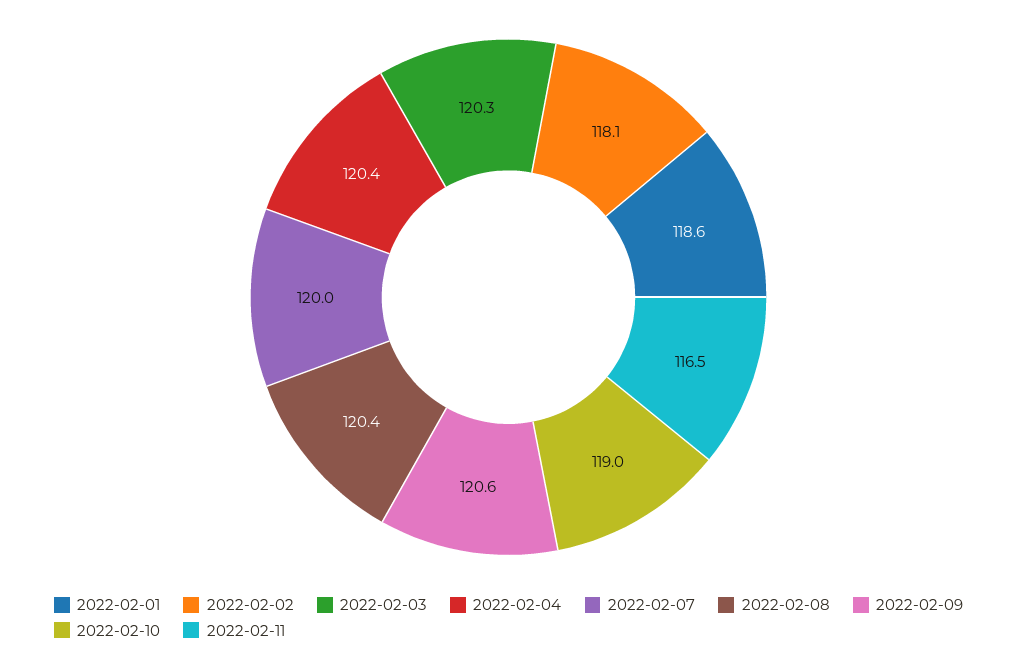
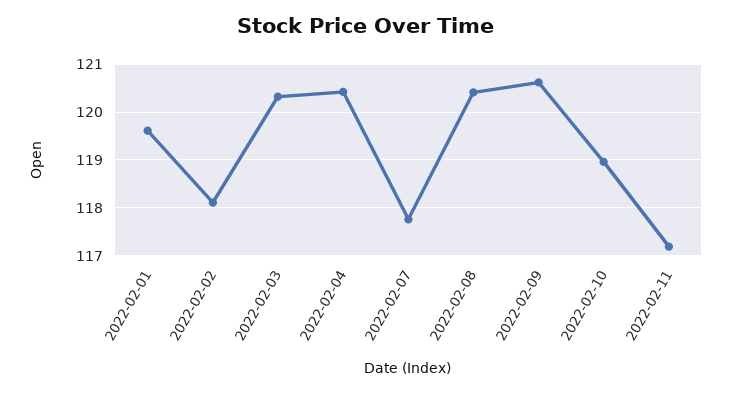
2022-02-01: 118.6 -> 119.6
2022-02-07: 120 -> 117.8
2022-02-11: 116.5 -> 117.2

